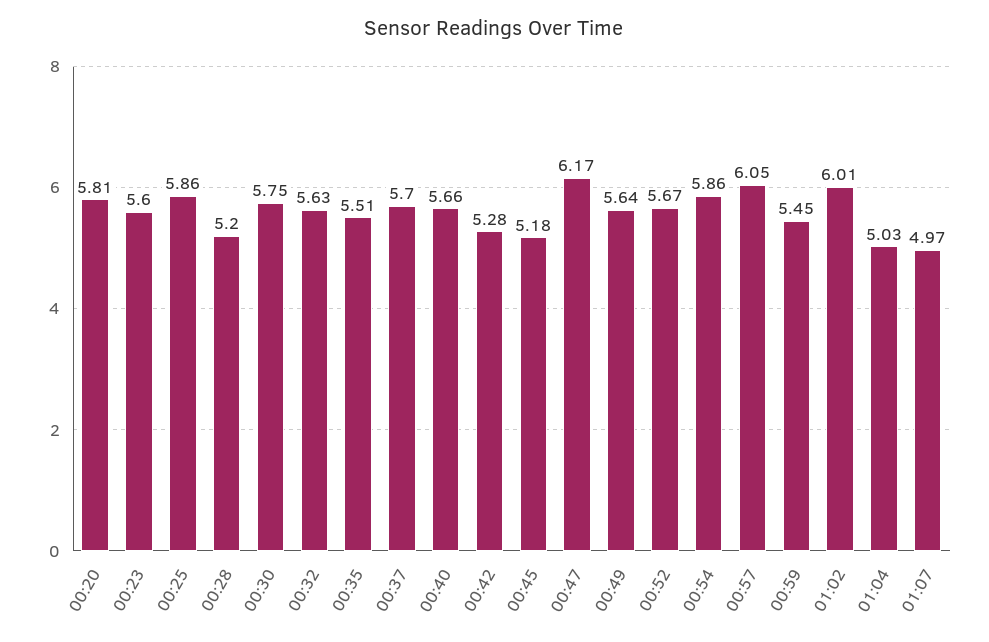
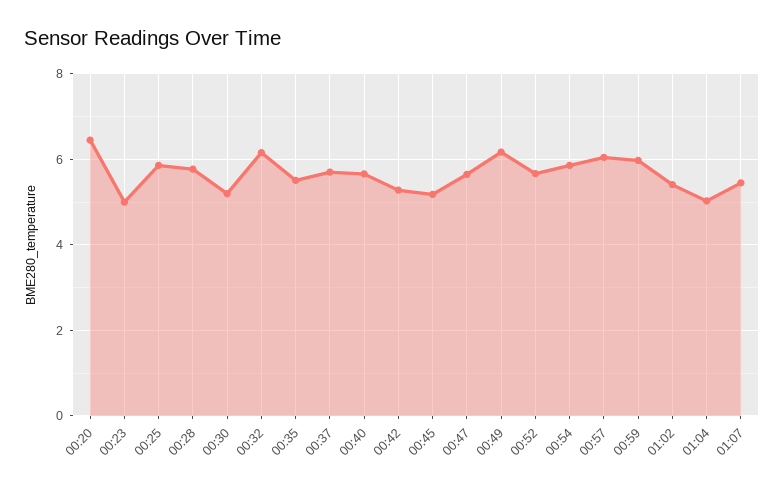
00:20: 5.81 -> 6.4
00:23: 5.6 -> 5
00:28: 5.2 -> 5.8
00:30: 5.75 -> 5.2
00:32: 5.63 -> 6.2
00:47: 6.17 -> 5.6
00:49: 5.64 -> 6.2
00:59: 5.45 -> 6
01:02: 6.01 -> 5.4
01:07: 4.97 -> 5.4

